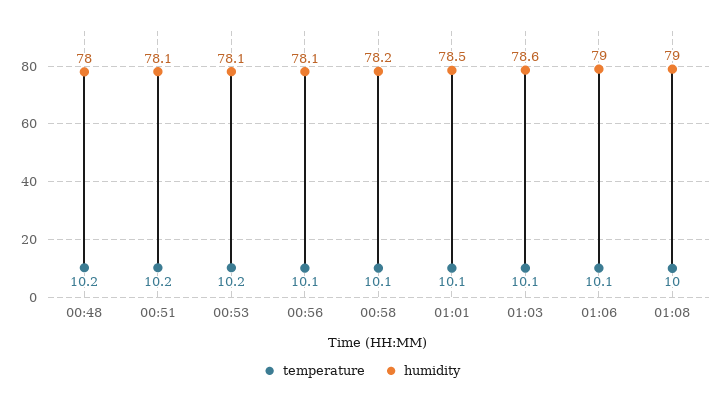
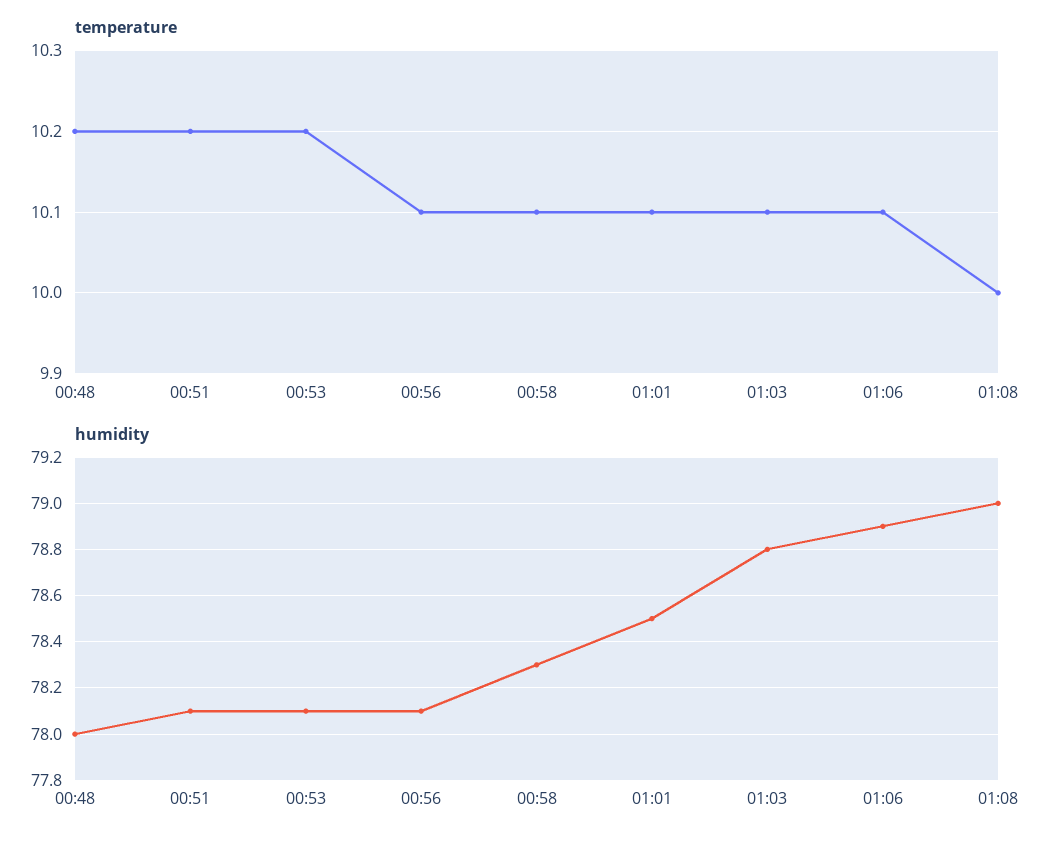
humidity, 00:58: 78.2 -> 78.3
humidity, 01:03: 78.6 -> 78.8
humidity, 01:06: 79 -> 78.9

